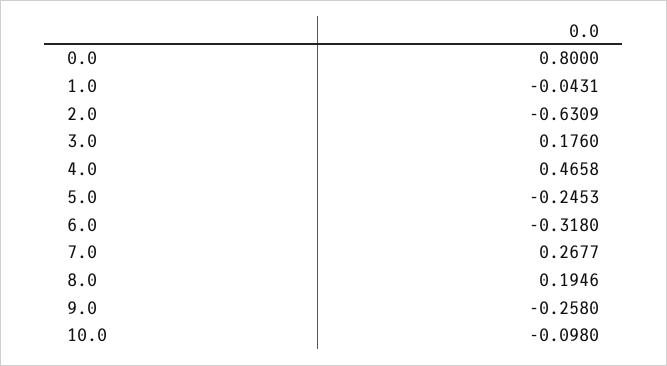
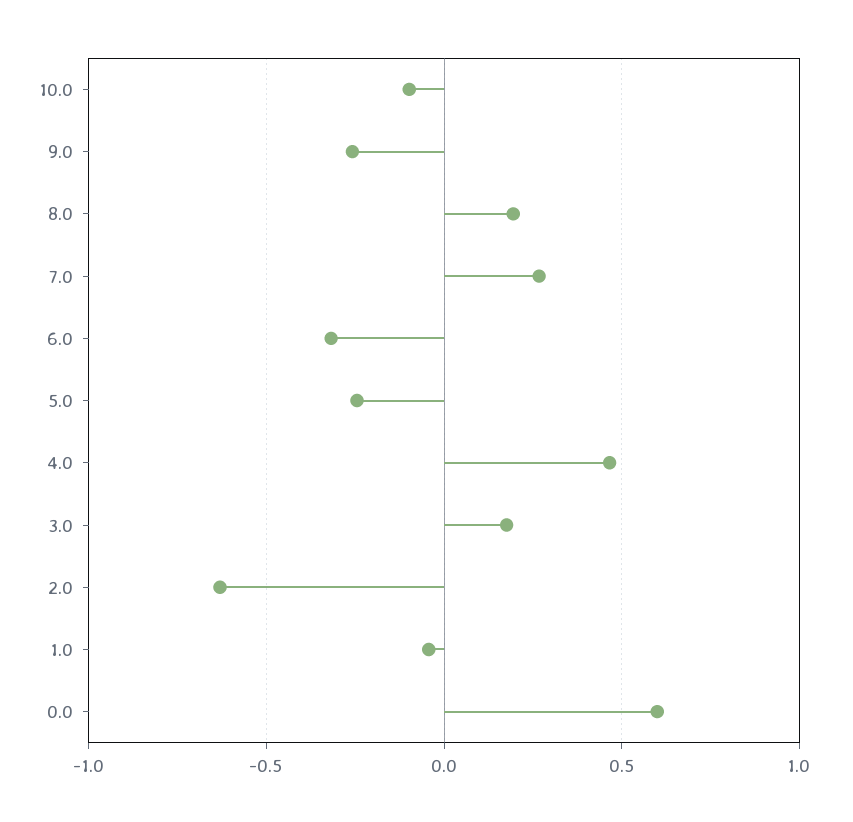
0.0: 0.8 -> 0.6

